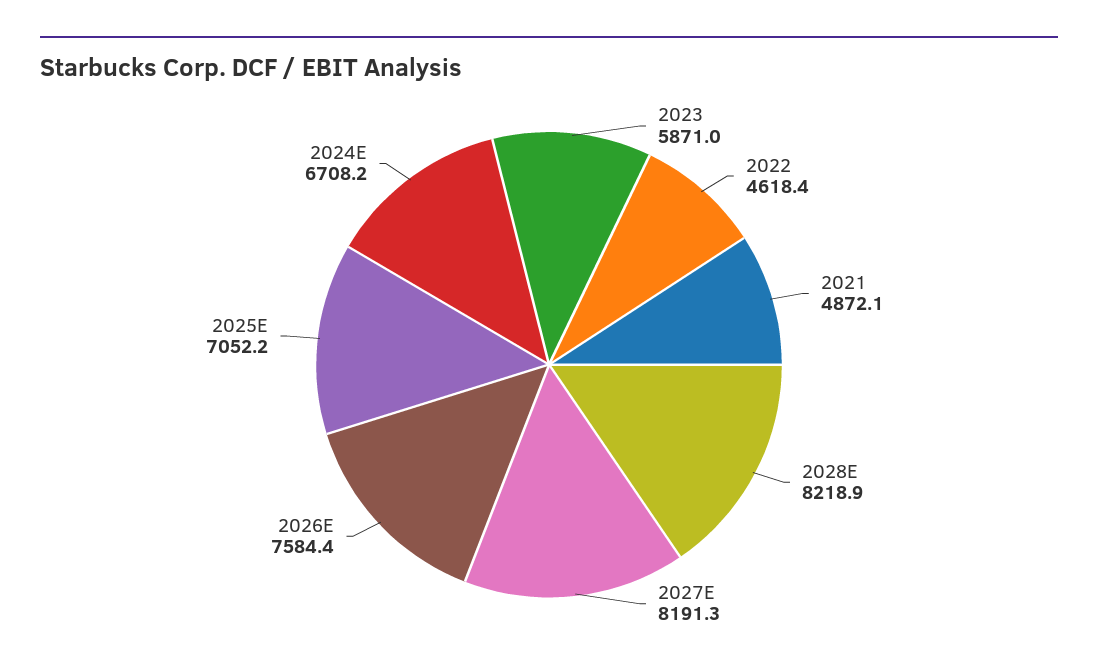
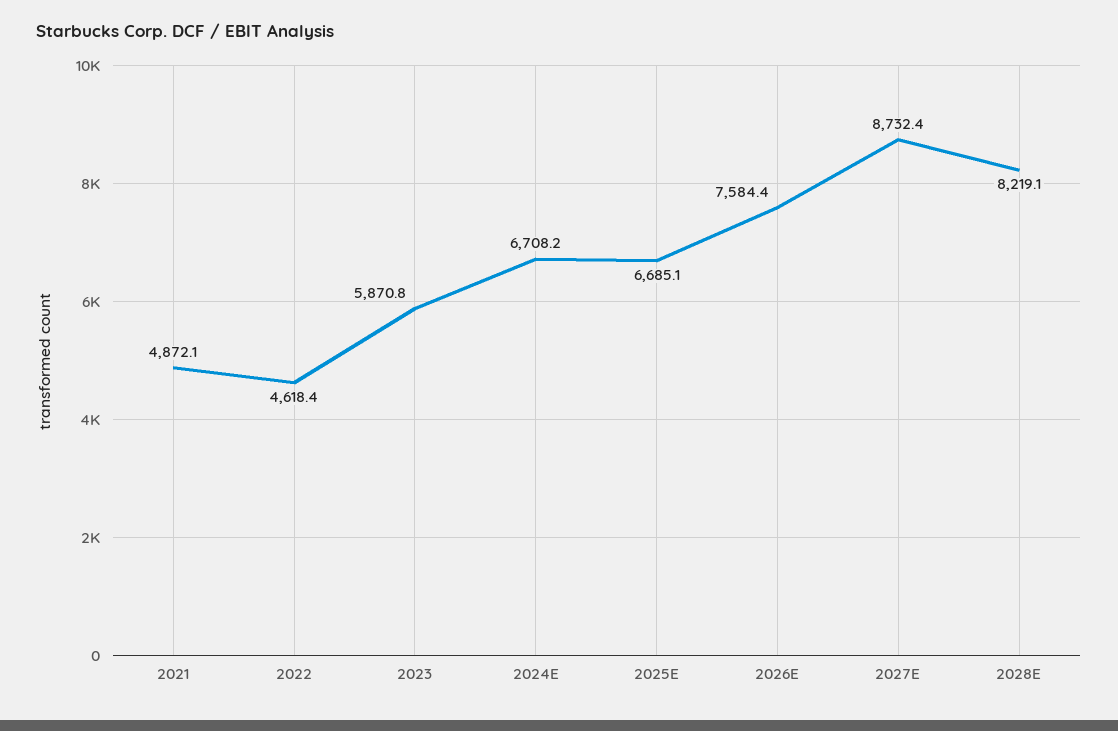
2023: 5871 -> 5870.8
2028E: 8218.9 -> 8219.1
2027E: 8191.3 -> 8732.4
2025E: 7052.2 -> 6685.1

